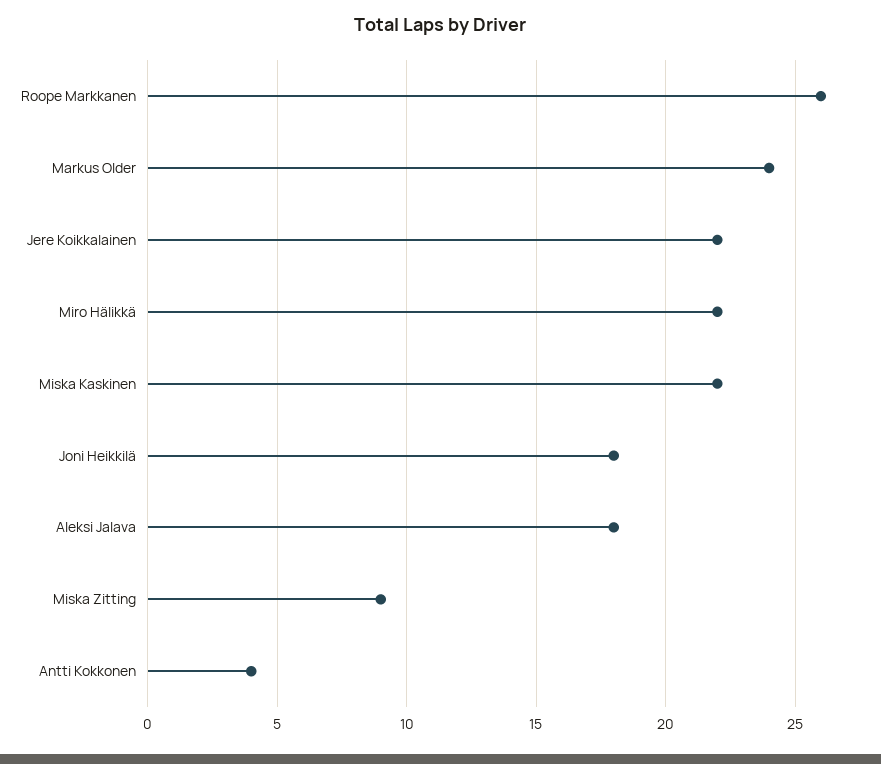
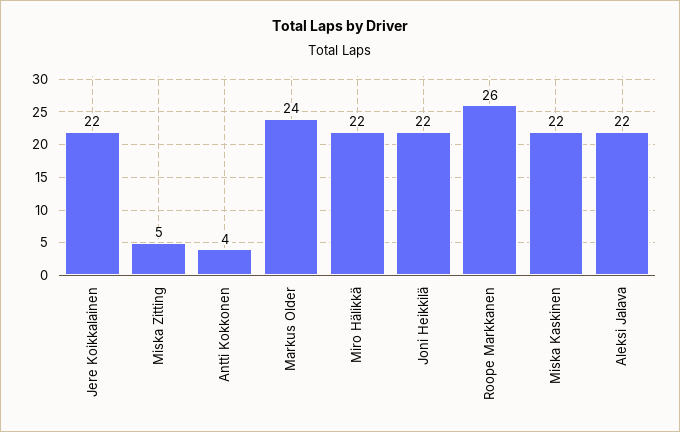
Joni Heikkilä: 18 -> 22
Aleksi Jalava: 18 -> 22
Miska Zitting: 9 -> 5

